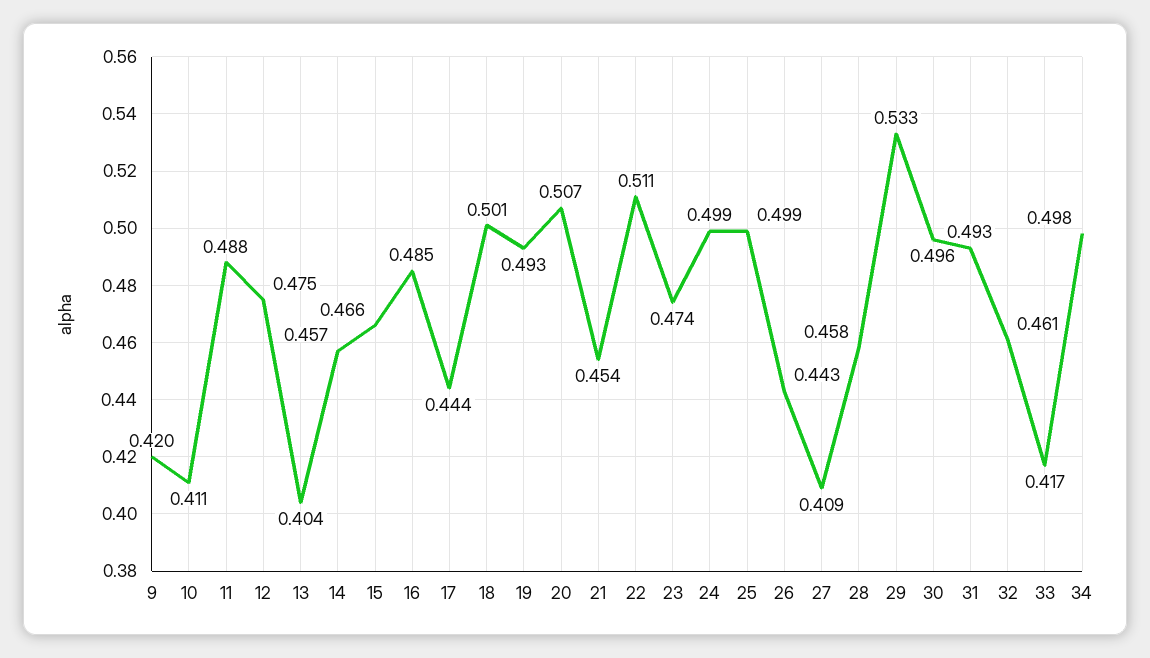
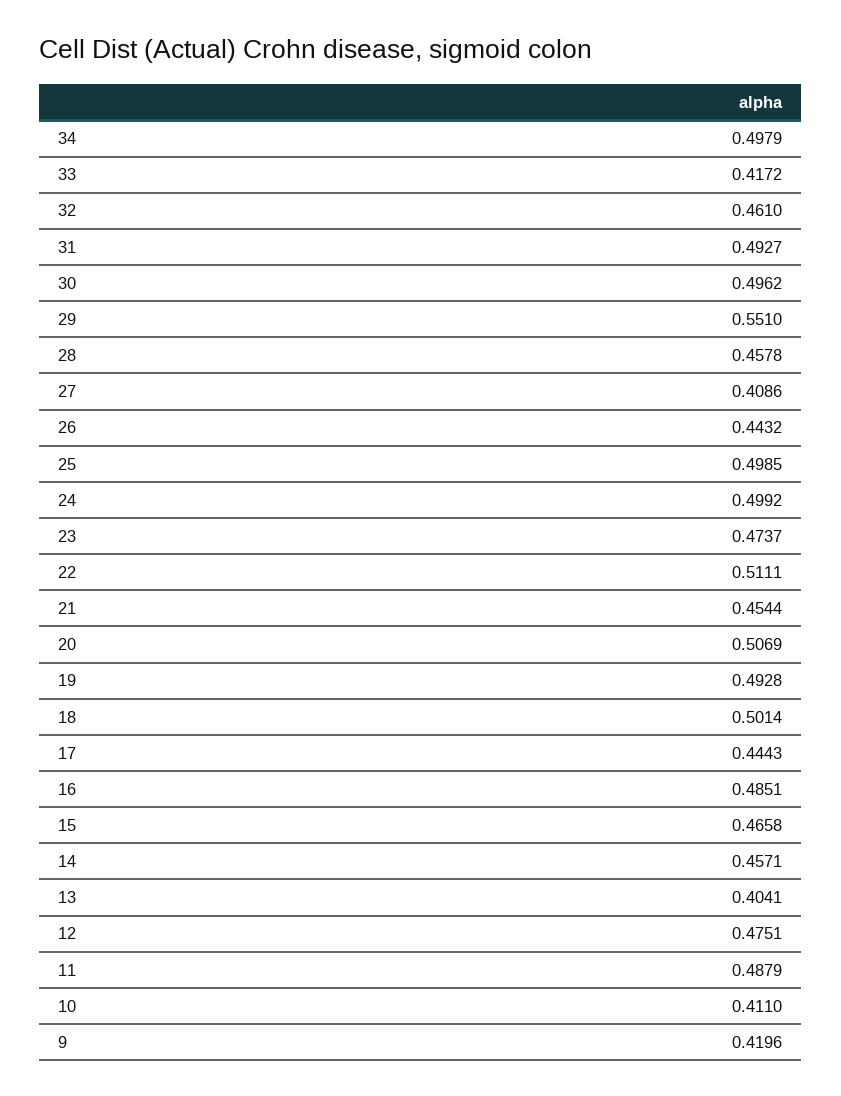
29: 0.533 -> 0.551

